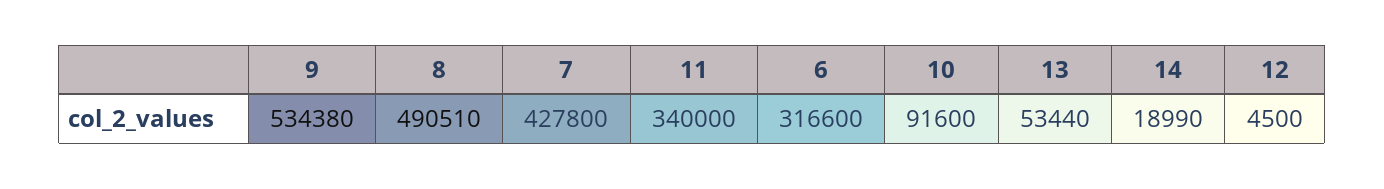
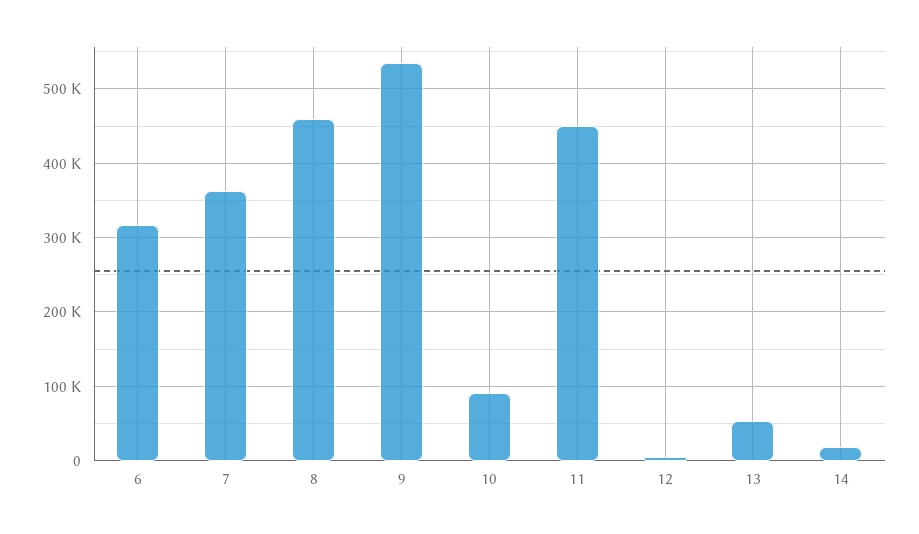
8: 490510 -> 460000
7: 427800 -> 360000
11: 340000 -> 450000

